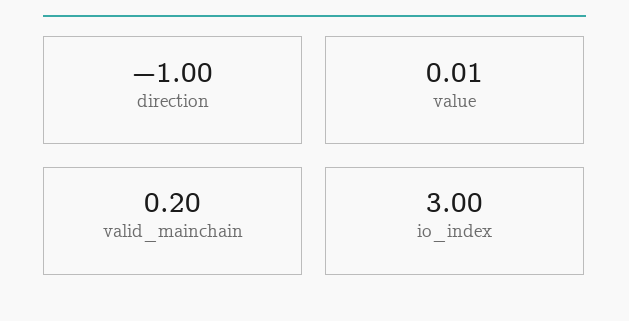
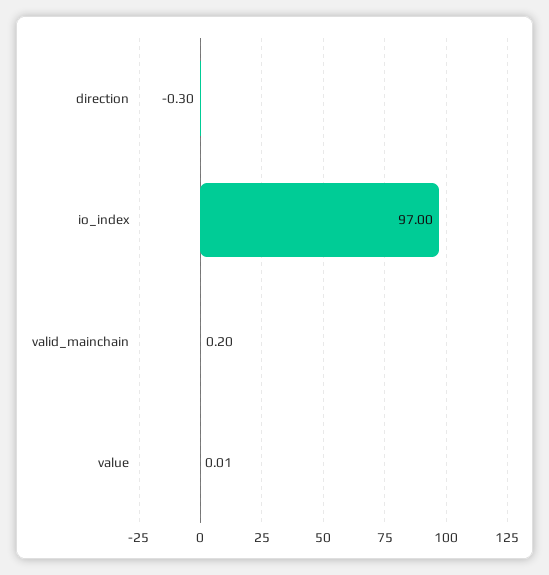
direction: -1 -> -0.3
io_index: 3 -> 97

